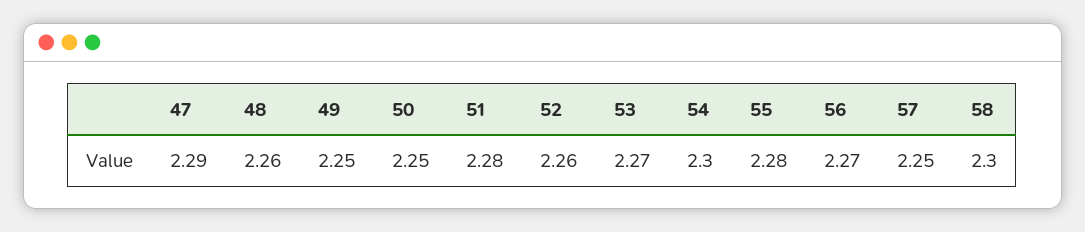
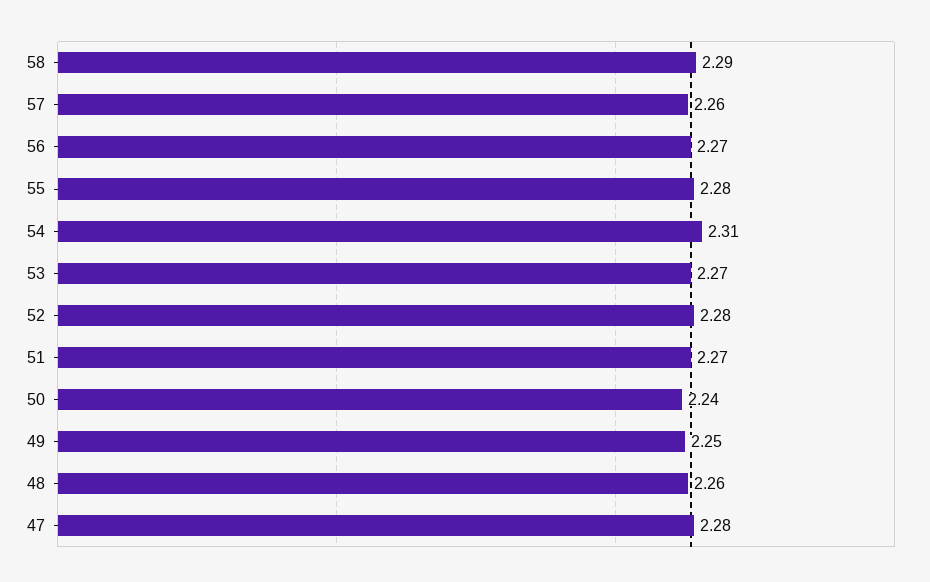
47: 2.29 -> 2.28
50: 2.25 -> 2.24
51: 2.28 -> 2.27
52: 2.26 -> 2.28
54: 2.3 -> 2.31
57: 2.25 -> 2.26
58: 2.3 -> 2.29

